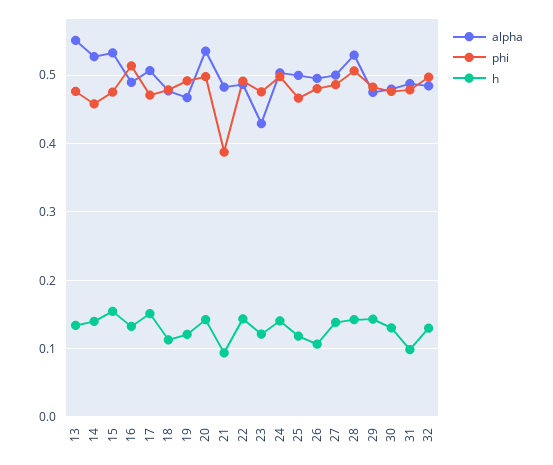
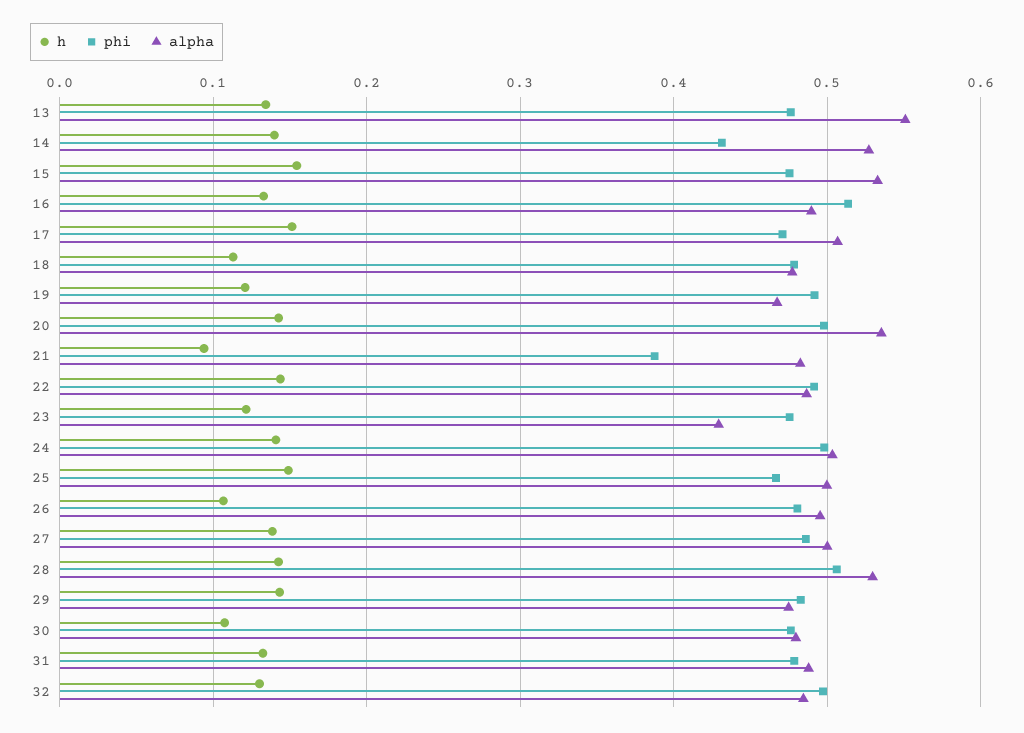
phi, 14: 0.46 -> 0.43
h, 25: 0.12 -> 0.15
h, 30: 0.13 -> 0.11
h, 31: 0.1 -> 0.13

